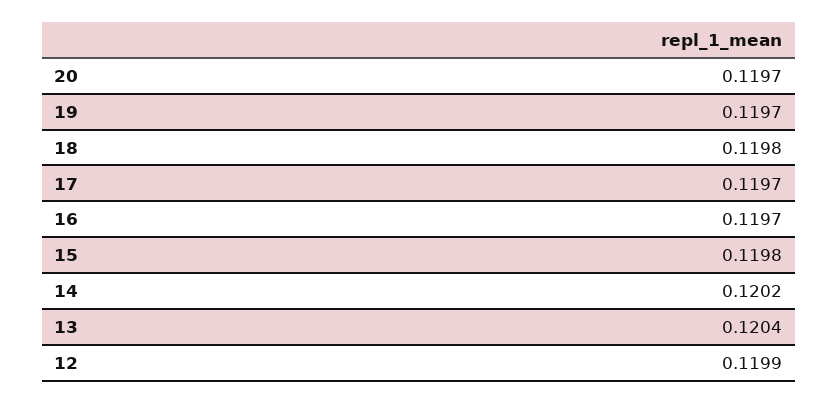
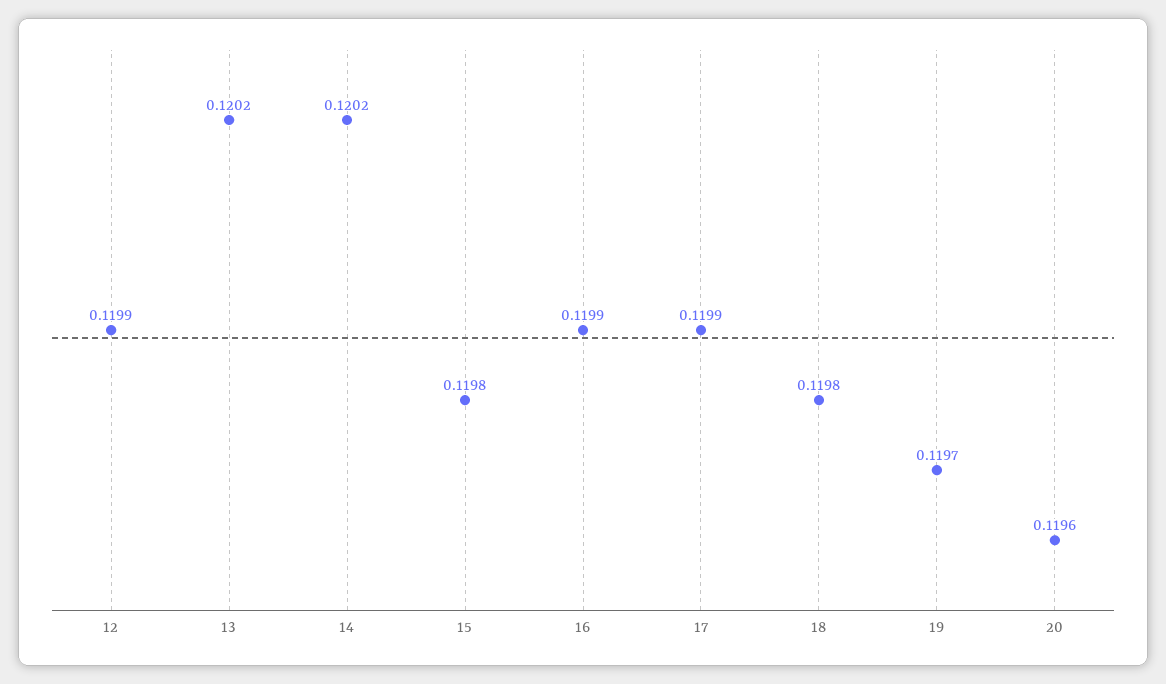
20: 0.1197 -> 0.1196
17: 0.1197 -> 0.1199
16: 0.1197 -> 0.1199
13: 0.1204 -> 0.1202

